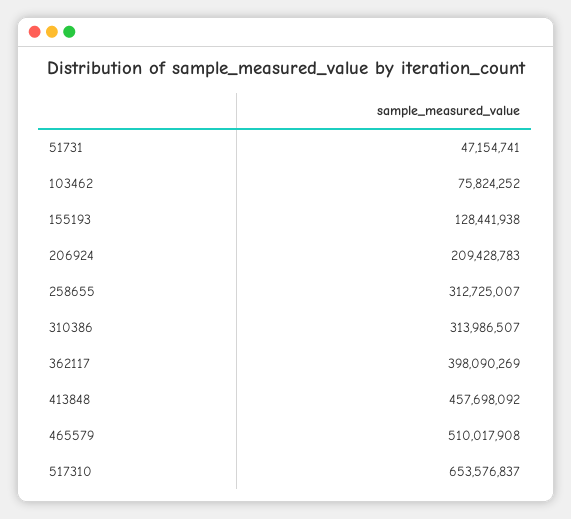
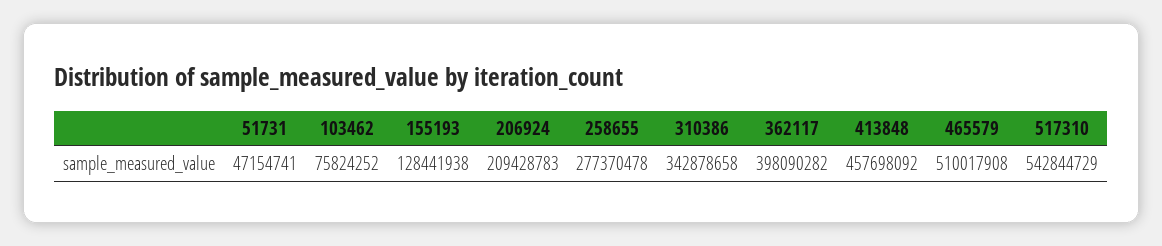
258655: 312725007 -> 277370478
310386: 313986507 -> 342878658
362117: 398090269 -> 398090282
517310: 653576837 -> 542844729

